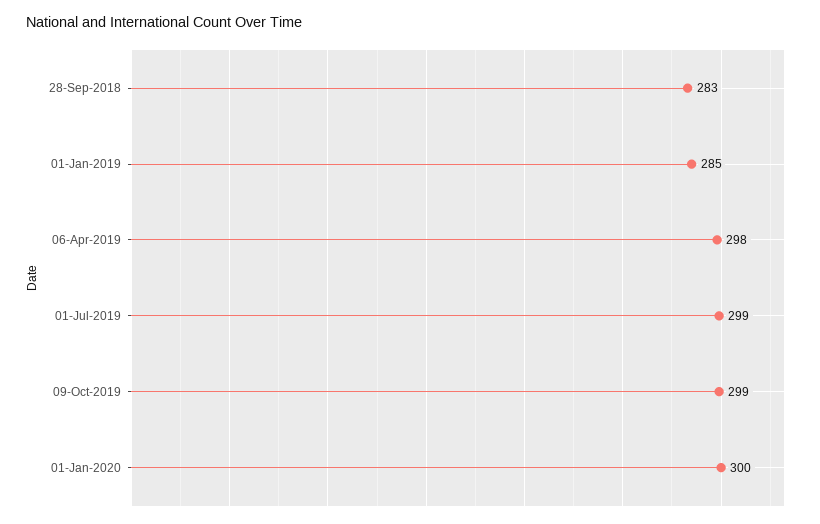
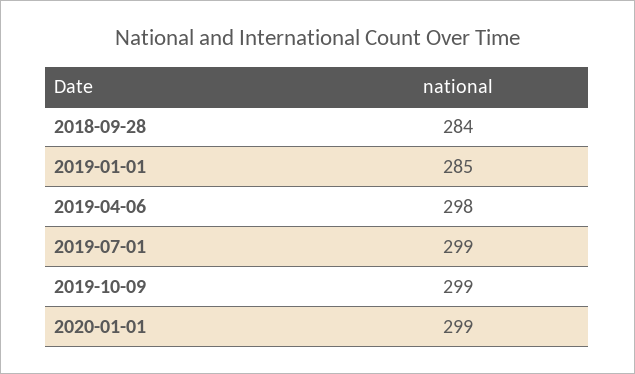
28-Sep-2018: 283 -> 284
01-Jan-2020: 300 -> 299

